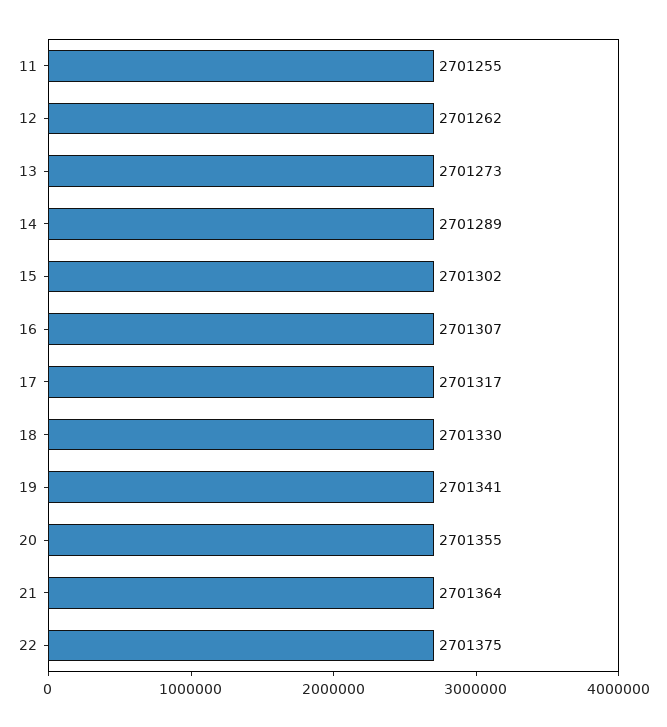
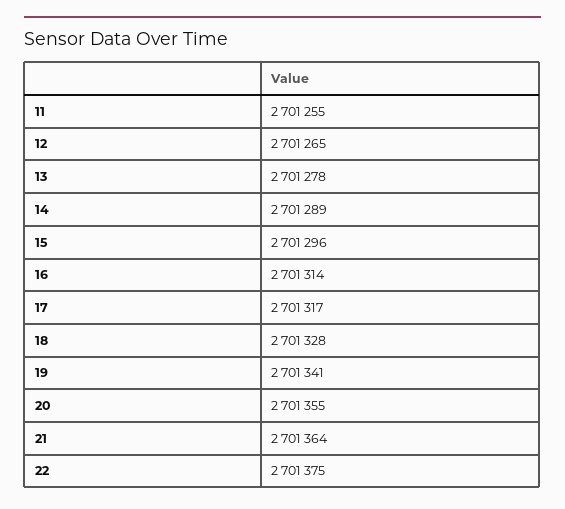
12: 2701262 -> 2701265
13: 2701273 -> 2701278
15: 2701302 -> 2701296
16: 2701307 -> 2701314
18: 2701330 -> 2701328

